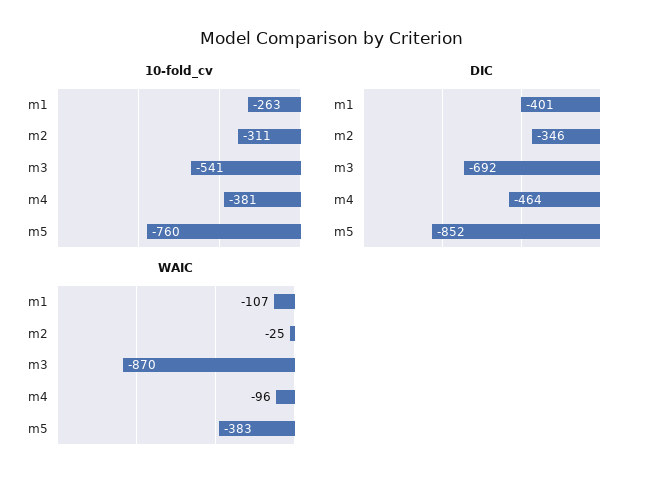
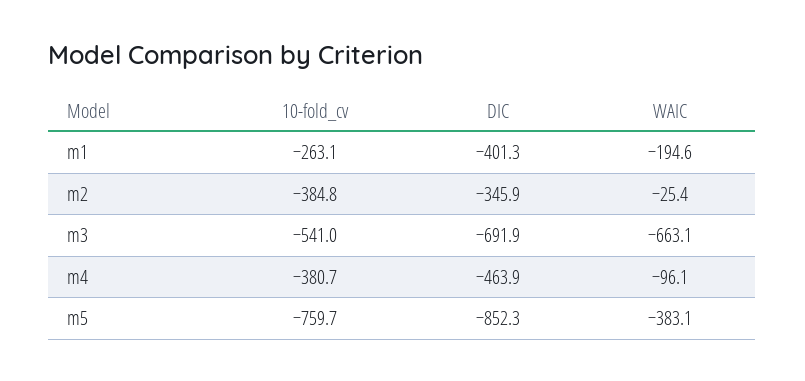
10-fold_cv, m2: -311 -> -384.8
WAIC, m1: -107 -> -194.6
WAIC, m3: -870 -> -663.1

